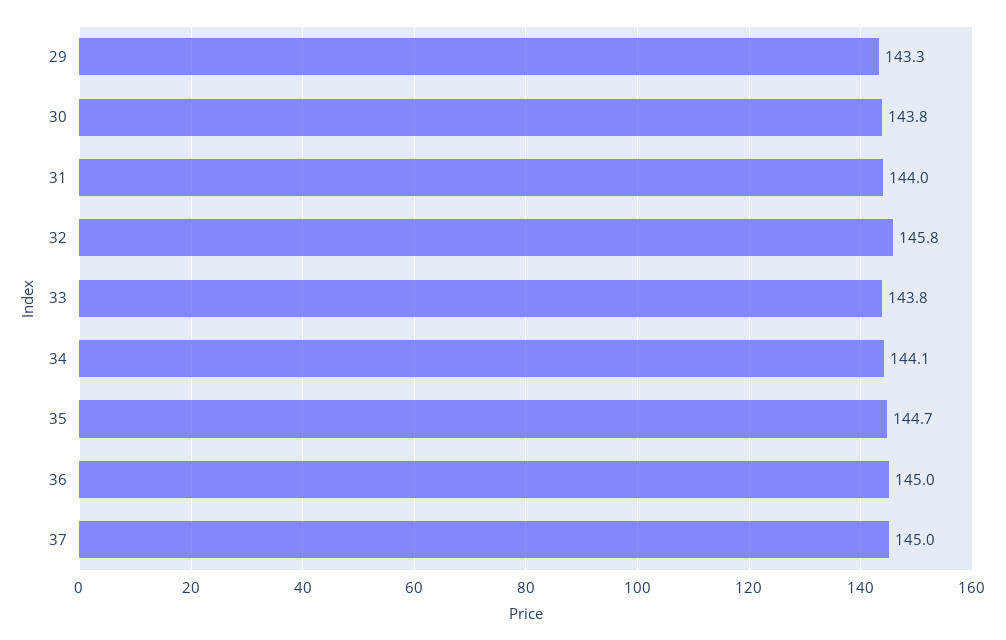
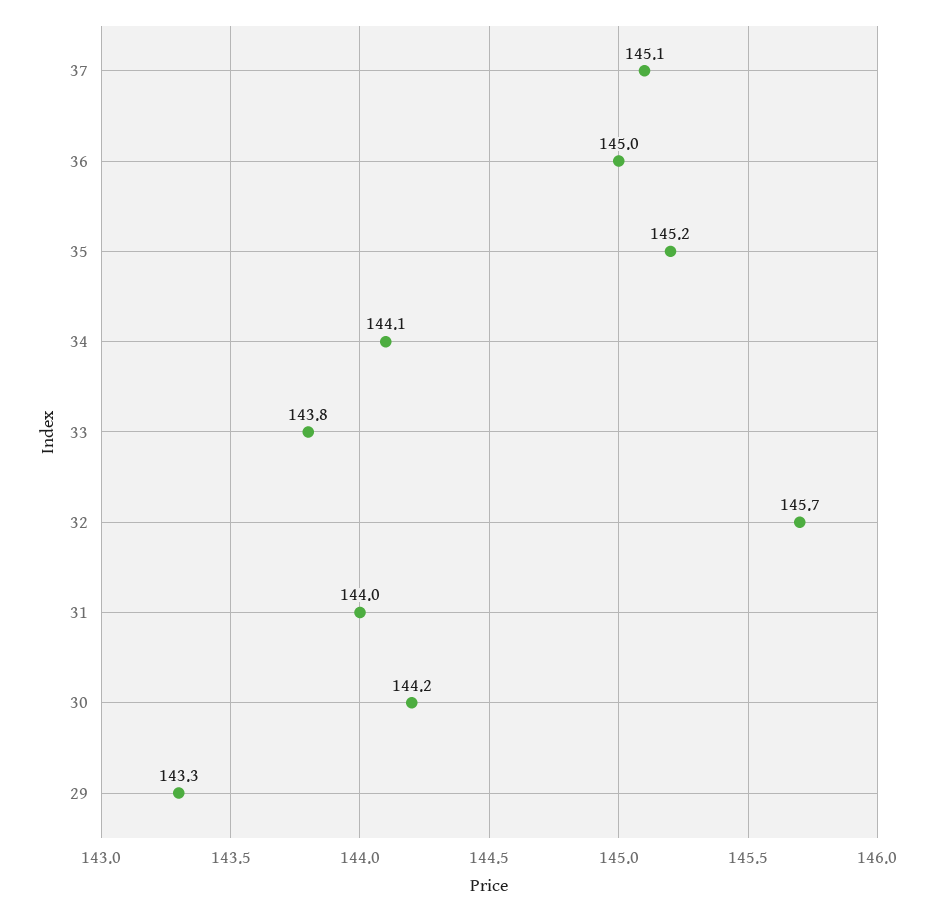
30: 143.8 -> 144.2
32: 145.8 -> 145.7
35: 144.7 -> 145.2
37: 145 -> 145.1

